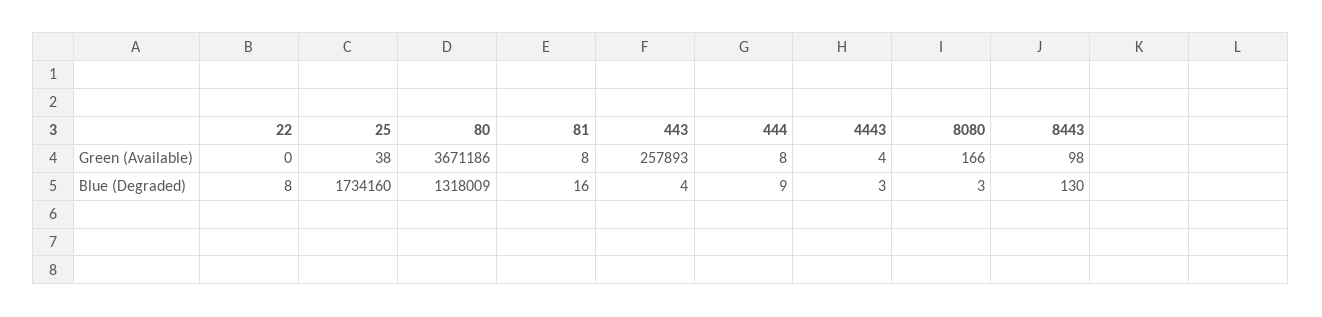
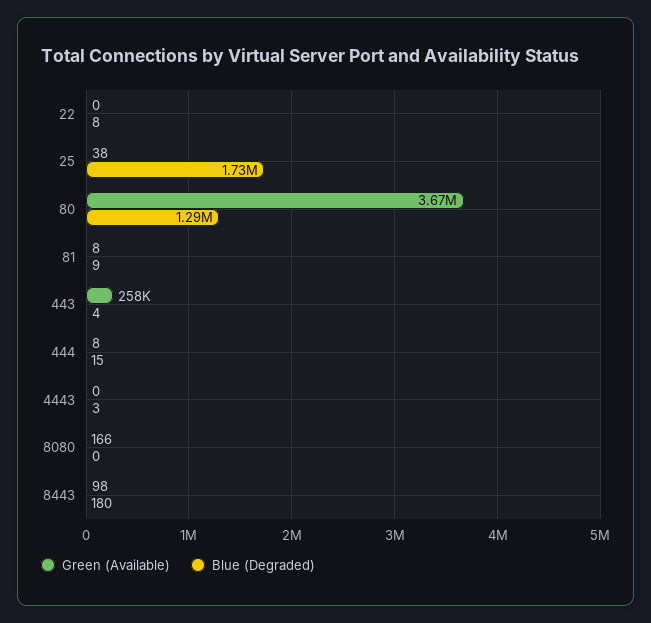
Green (Available), 4443: 4 -> 0
Blue (Degraded), 80: 1318009 -> 1290000
Blue (Degraded), 81: 16 -> 9
Blue (Degraded), 444: 9 -> 15
Blue (Degraded), 8080: 3 -> 0
Blue (Degraded), 8443: 130 -> 180

